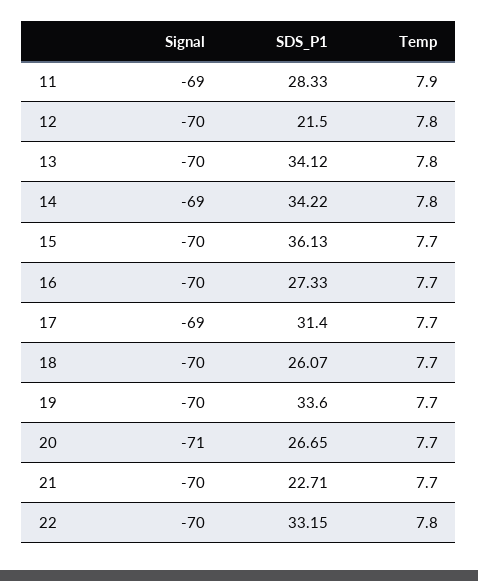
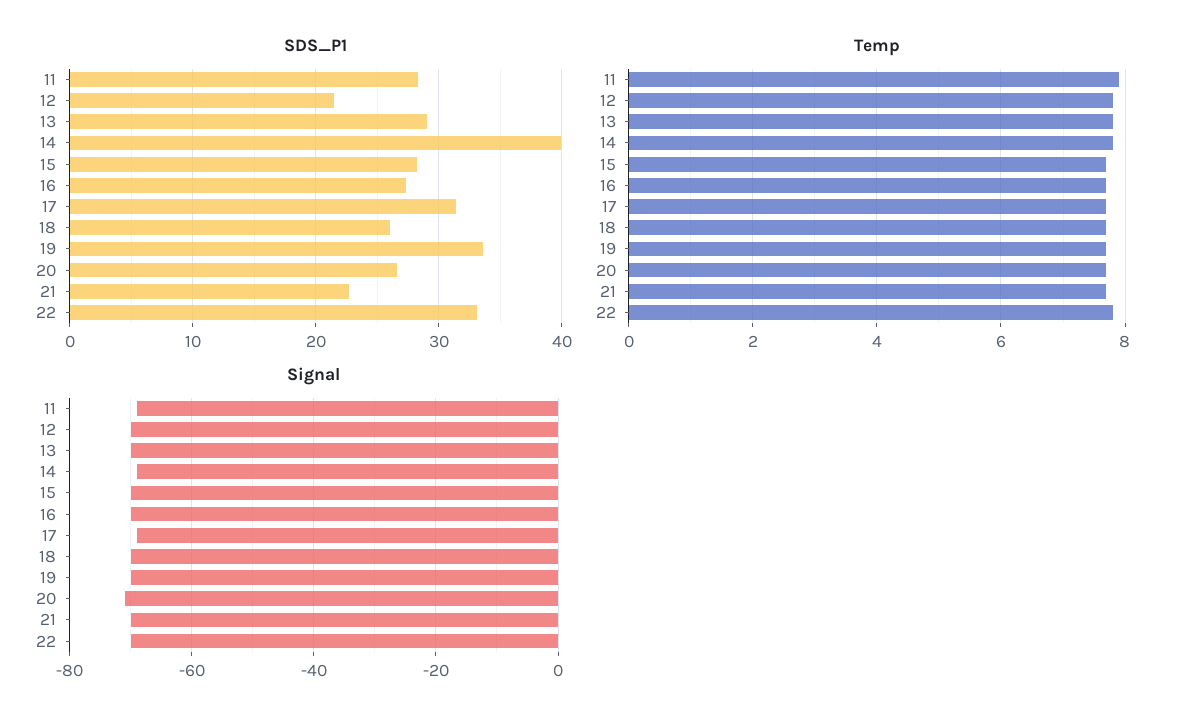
SDS_P1, 13: 34.12 -> 29
SDS_P1, 14: 34.22 -> 40
SDS_P1, 15: 36.13 -> 28

